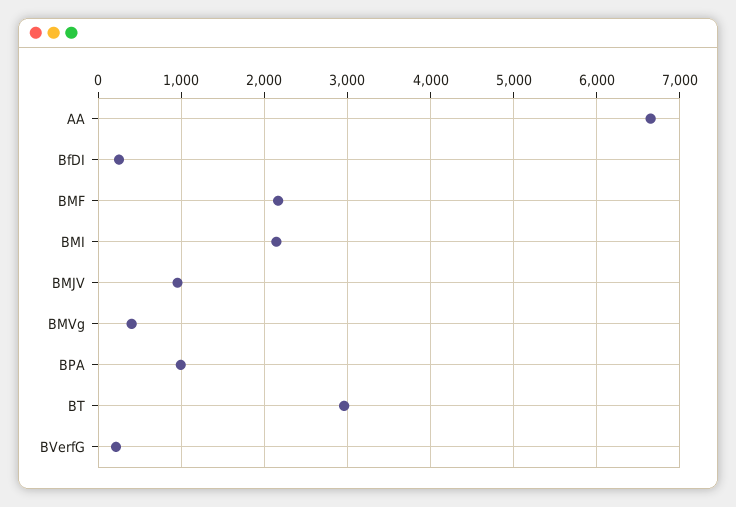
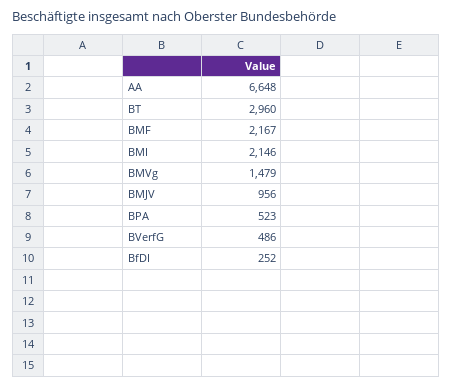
BMVg: 400 -> 1479
BPA: 1000 -> 523
BVerfG: 200 -> 486

